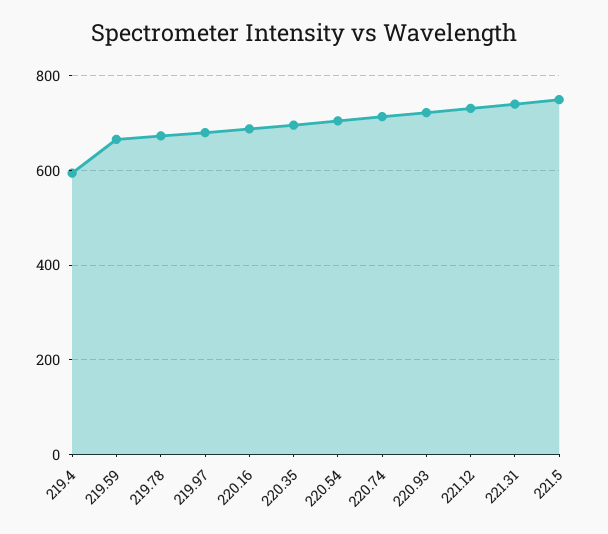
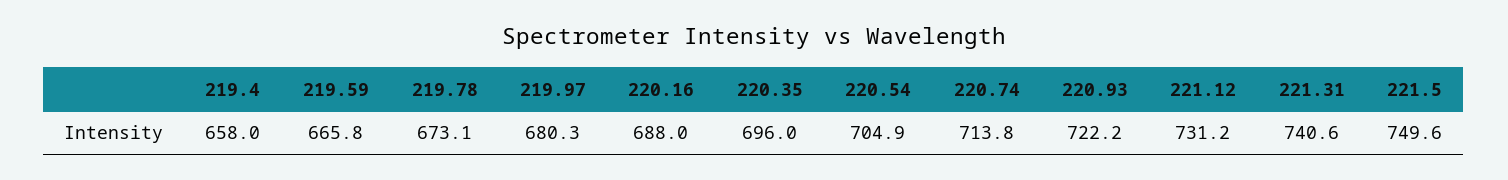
219.4: 600 -> 658

